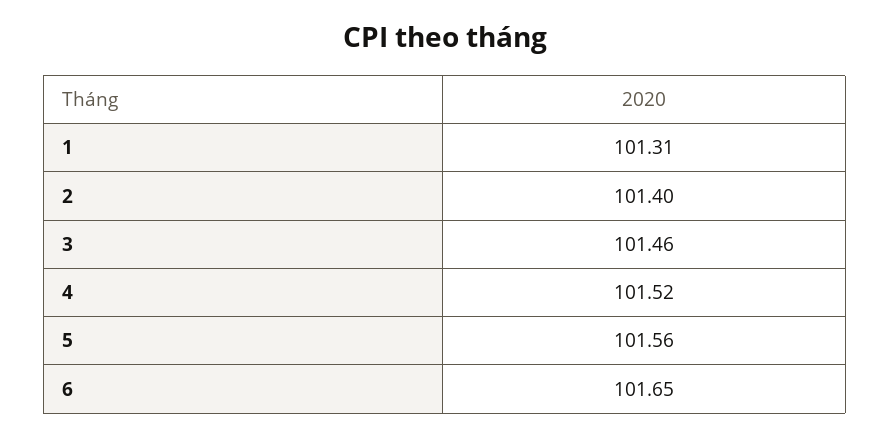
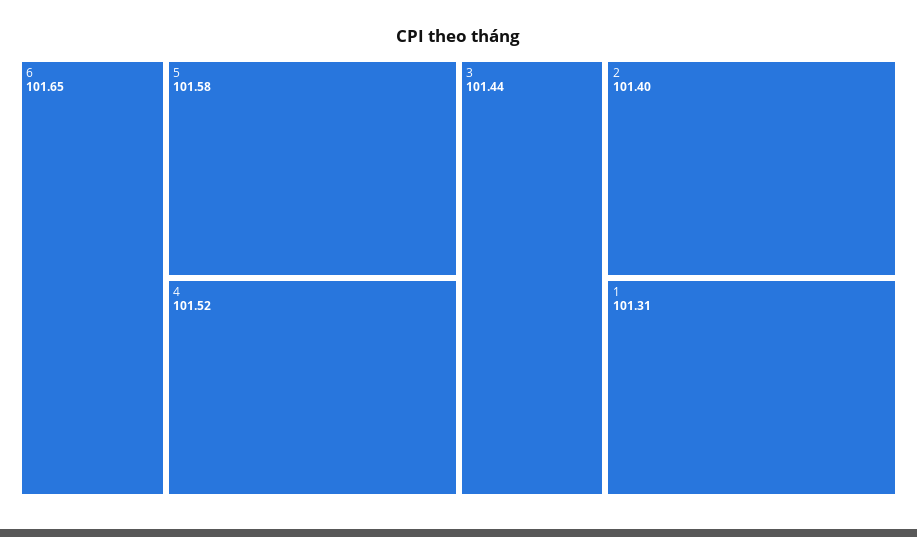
3: 101.46 -> 101.44
5: 101.56 -> 101.58

